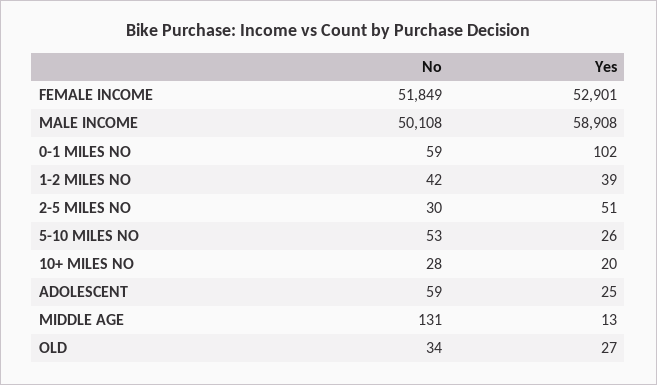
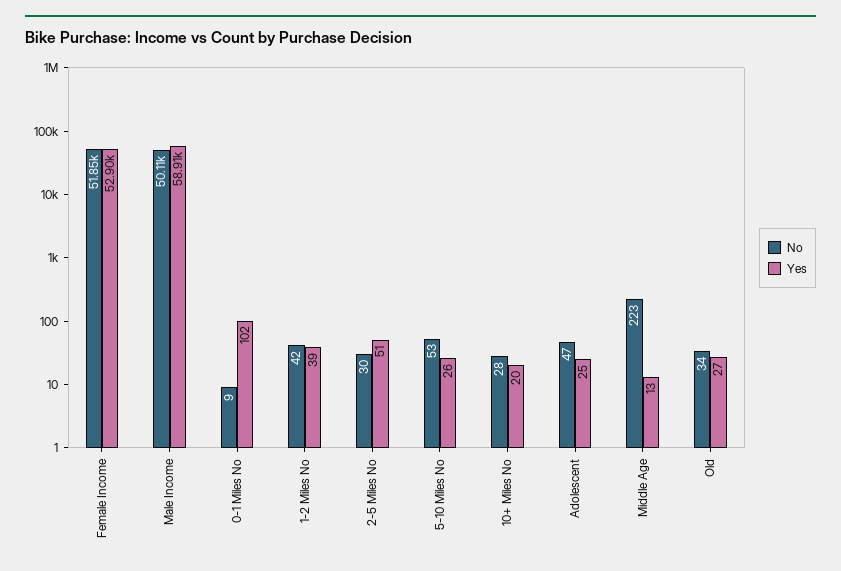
No, 0-1 MILES NO: 59 -> 9
No, ADOLESCENT: 59 -> 47
No, MIDDLE AGE: 131 -> 223

